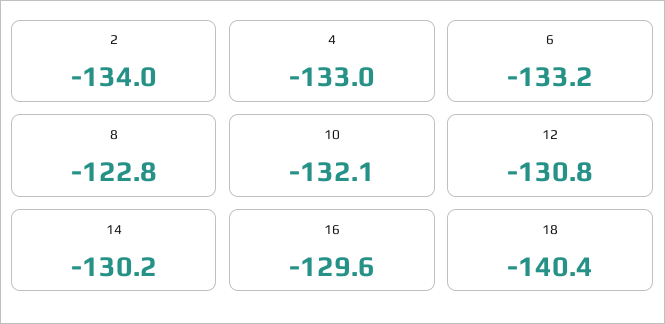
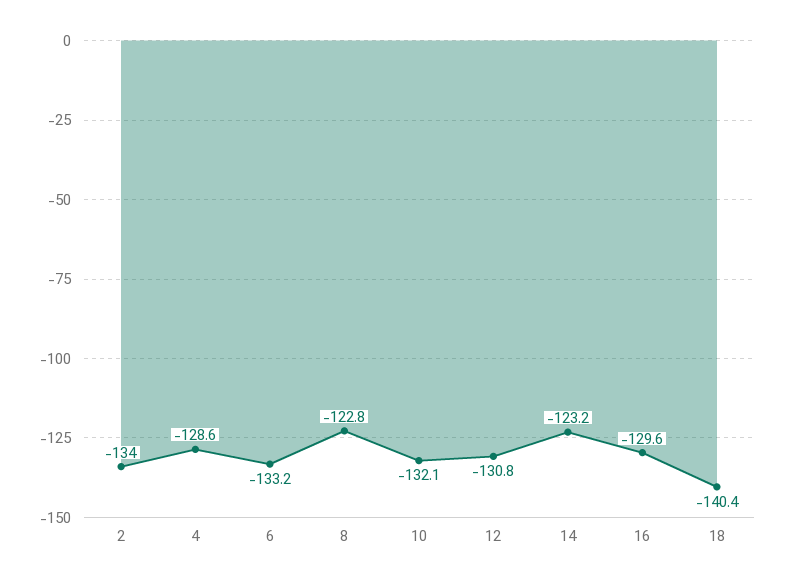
4: -133 -> -128.6
14: -130.2 -> -123.2

